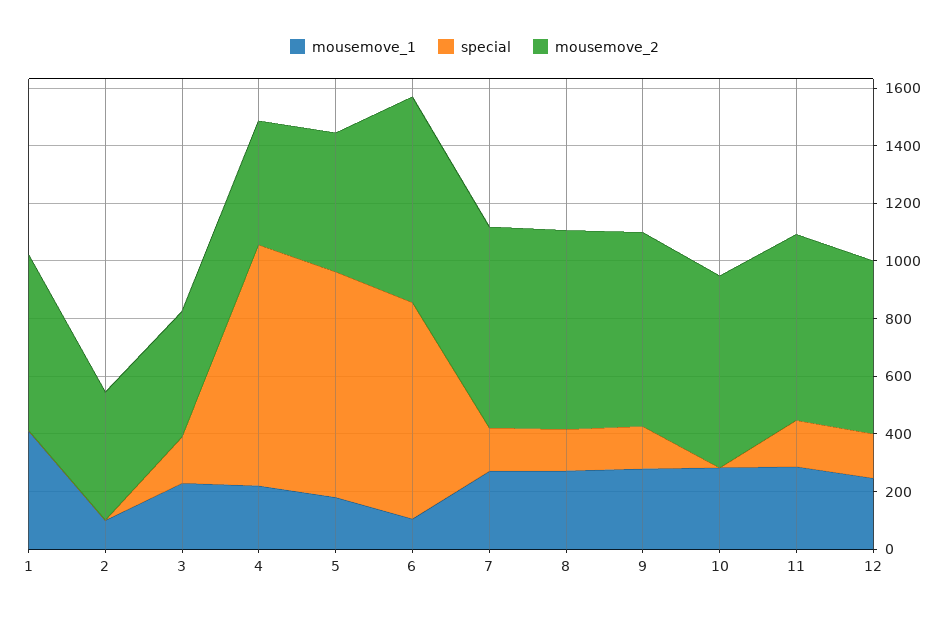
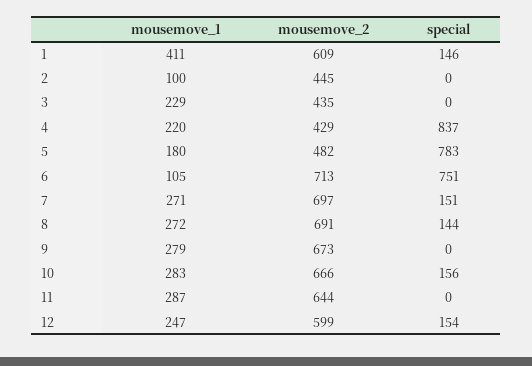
special, 1: 0 -> 146
special, 3: 150 -> 0
special, 9: 150 -> 0
special, 10: 0 -> 156
special, 11: 150 -> 0

